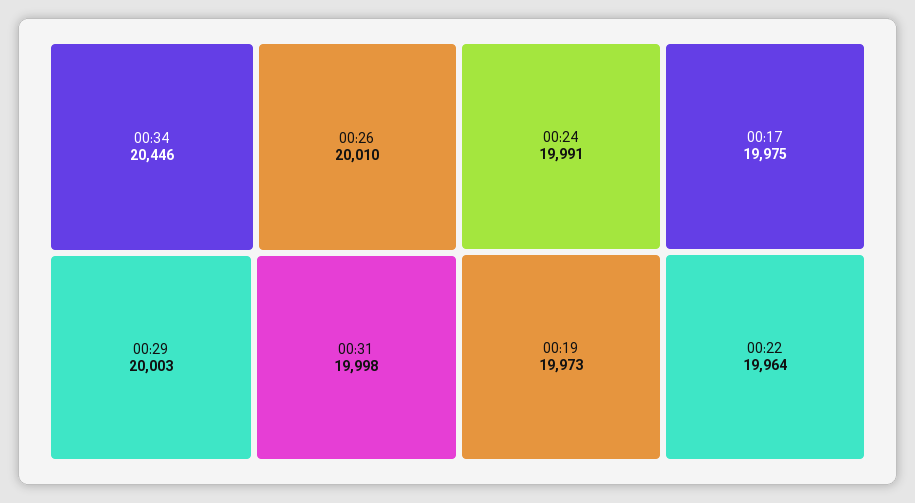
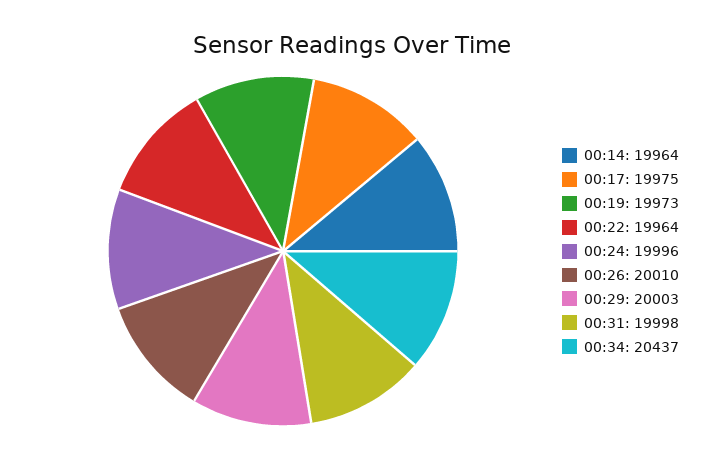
00:34: 20446 -> 20437
00:24: 19991 -> 19996
00:14: none -> 19964

